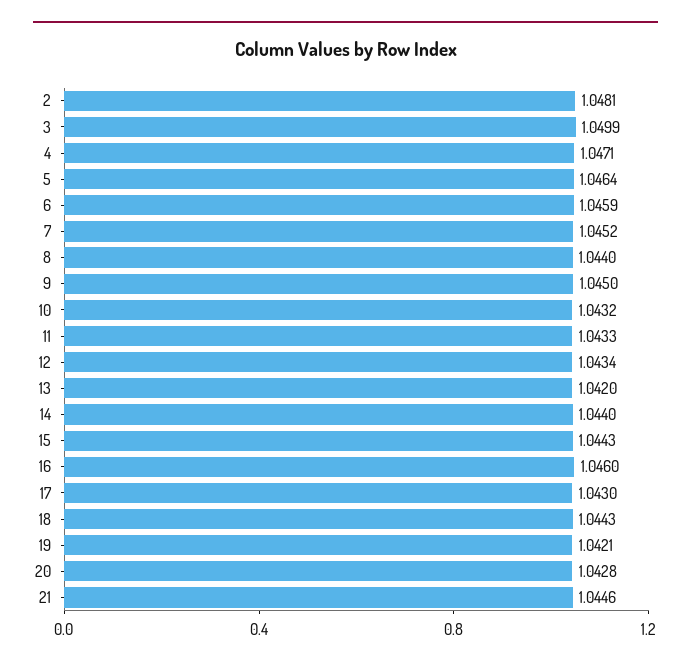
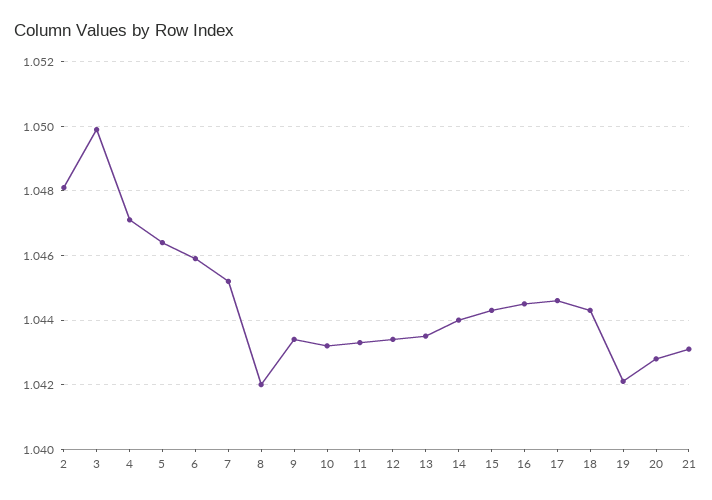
8: 1.044 -> 1.042
9: 1.045 -> 1.0435
13: 1.042 -> 1.0435
16: 1.046 -> 1.0445
17: 1.043 -> 1.0445
21: 1.0446 -> 1.043

